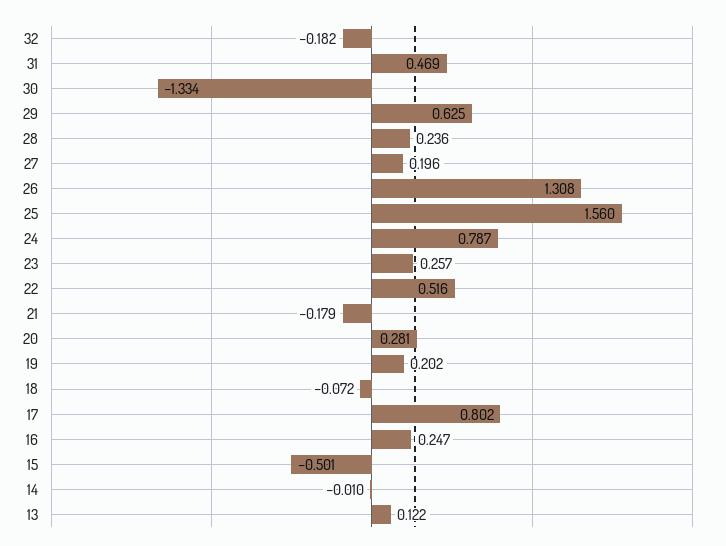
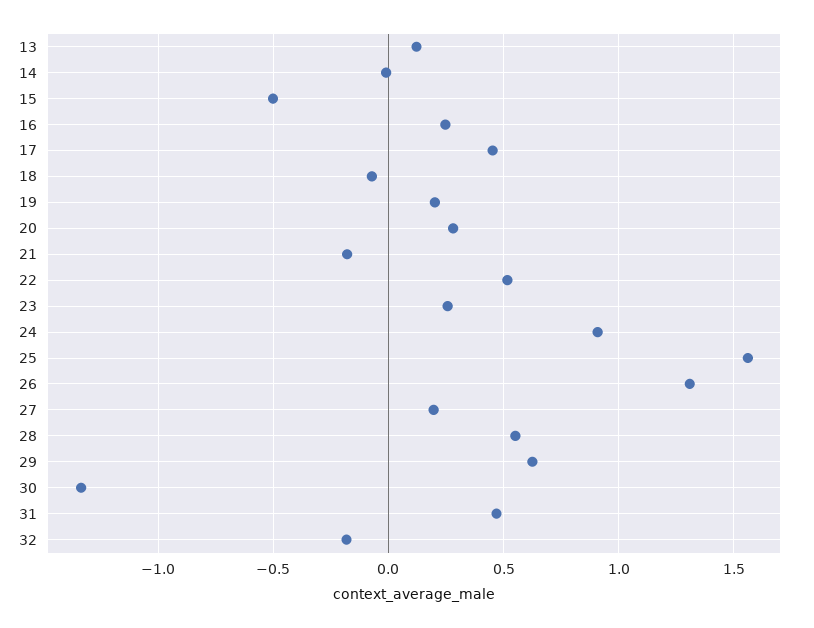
28: 0.236 -> 0.55
24: 0.787 -> 0.9
17: 0.802 -> 0.45

